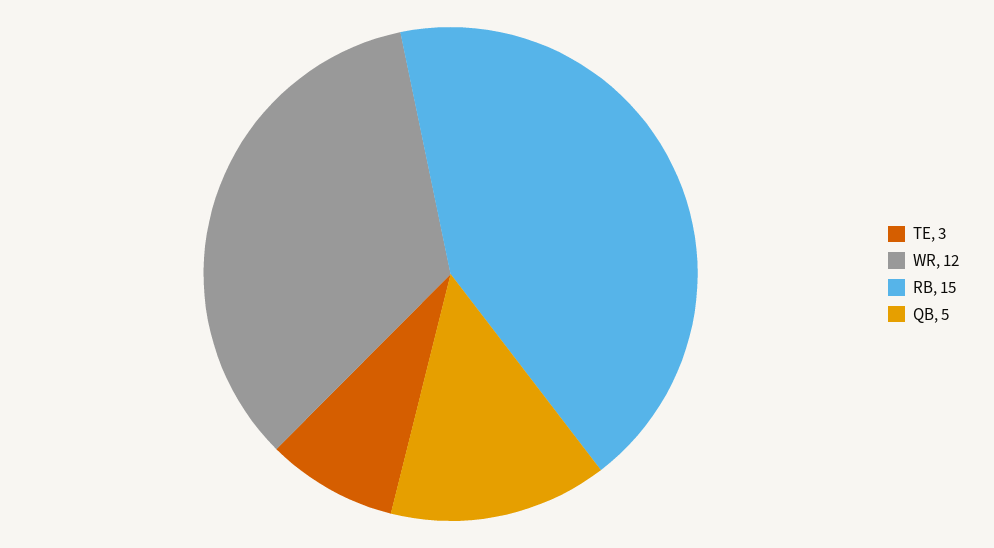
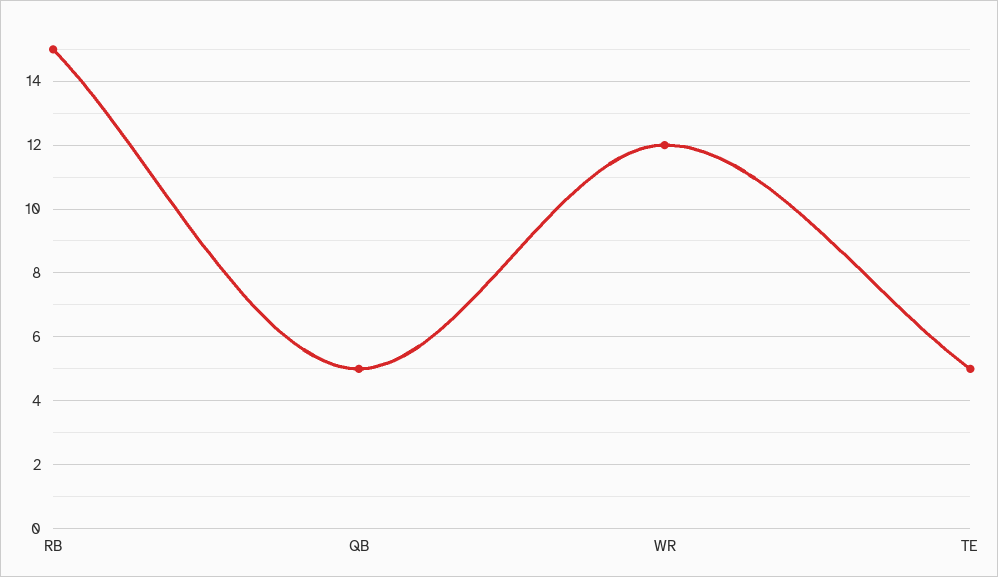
TE: 3 -> 5

